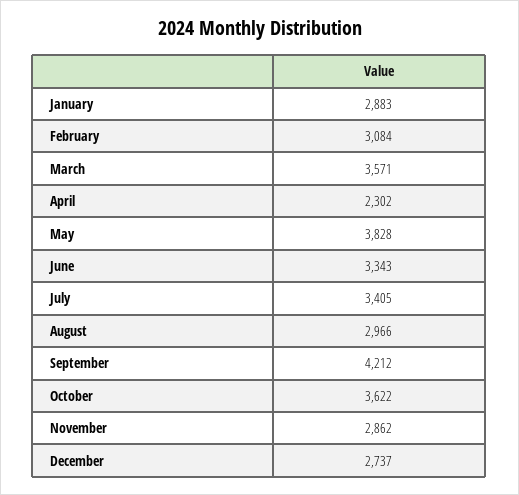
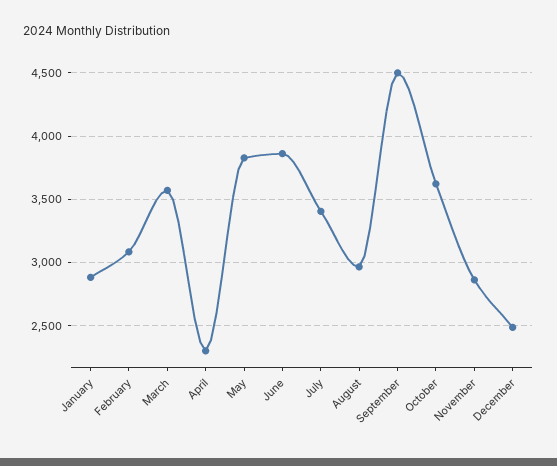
June: 3343 -> 3850
September: 4212 -> 4500
December: 2737 -> 2500

